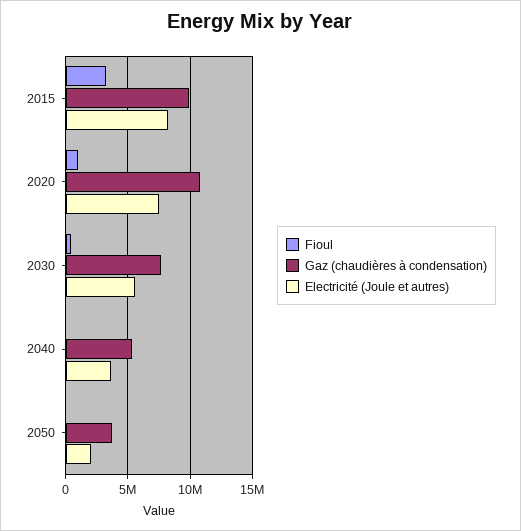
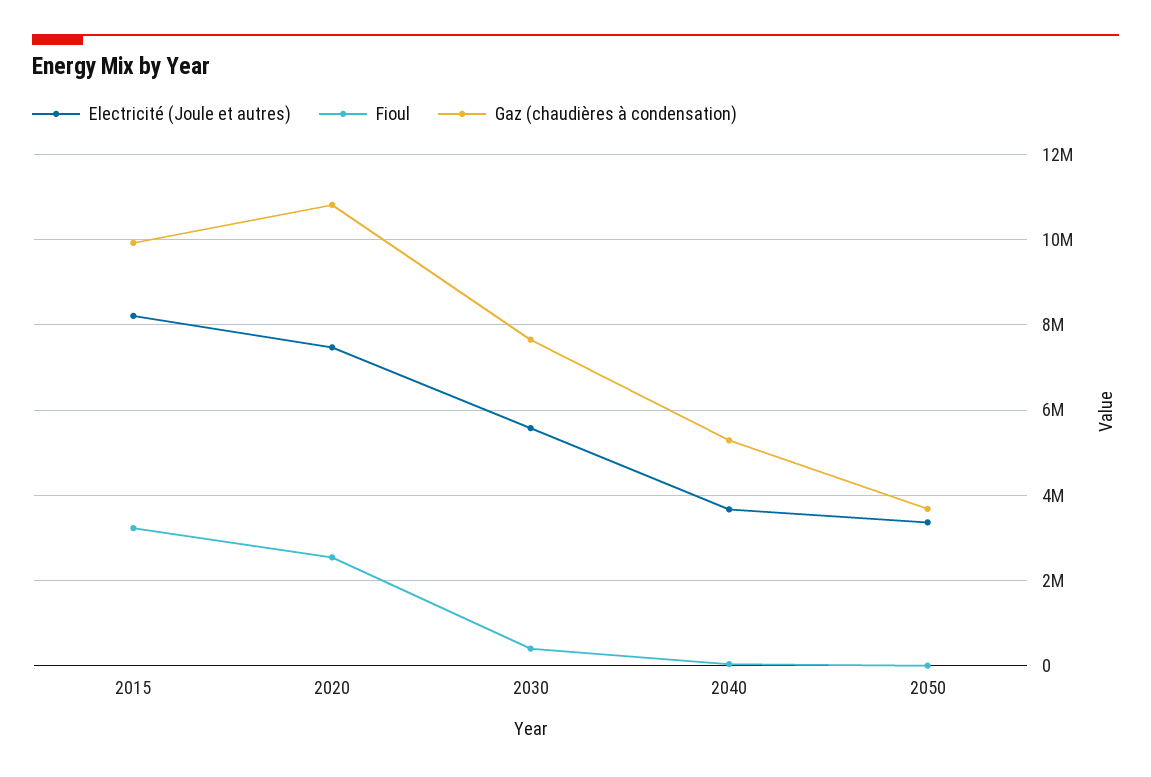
Fioul, 2020: 1000000 -> 2600000
Electricité (Joule et autres), 2050: 2000000 -> 3400000

